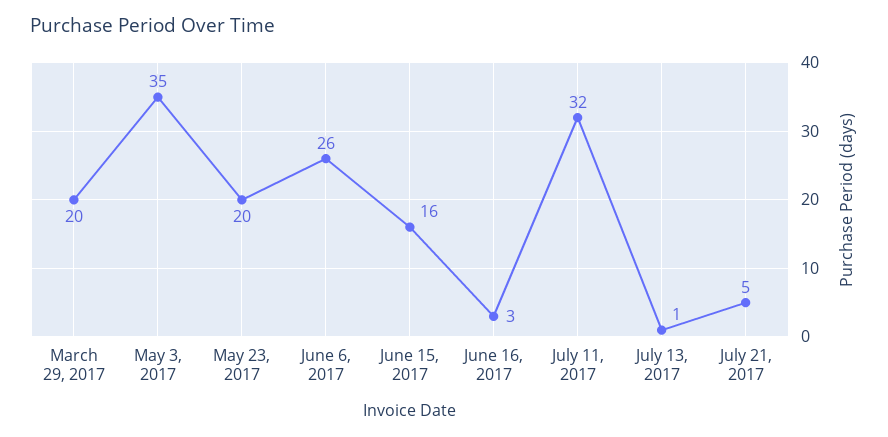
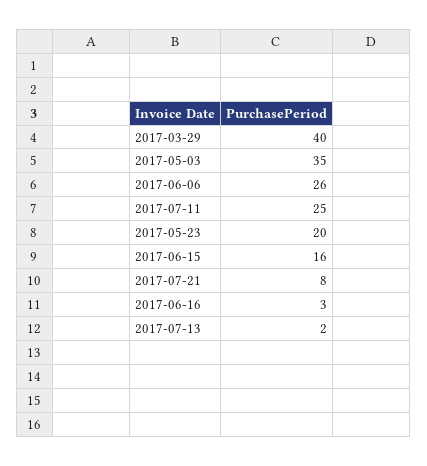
March 29, 2017: 20 -> 40
July 11, 2017: 32 -> 25
July 13, 2017: 1 -> 2
July 21, 2017: 5 -> 8

